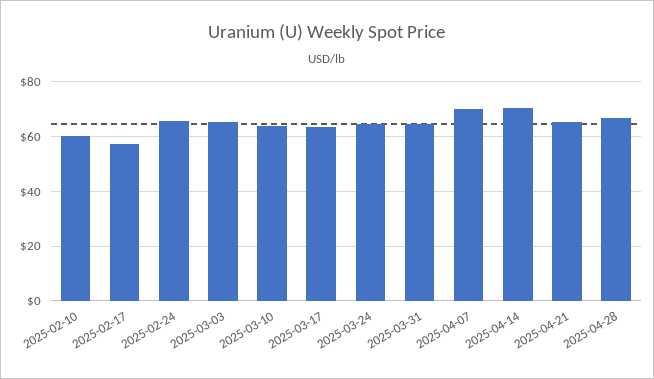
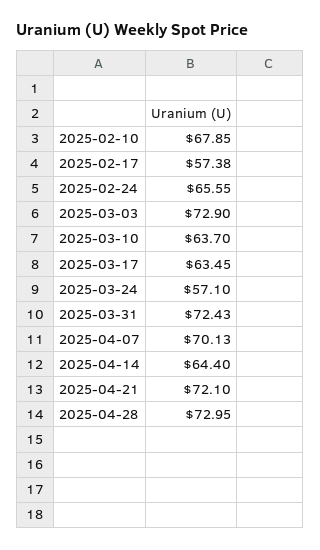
2025-02-10: 60 -> 67.85
2025-03-03: 65 -> 72.9
2025-03-24: 65 -> 57.1
2025-03-31: 65 -> 72.43
2025-04-14: 70 -> 64.4
2025-04-21: 65 -> 72.1
2025-04-28: 67.5 -> 72.95

